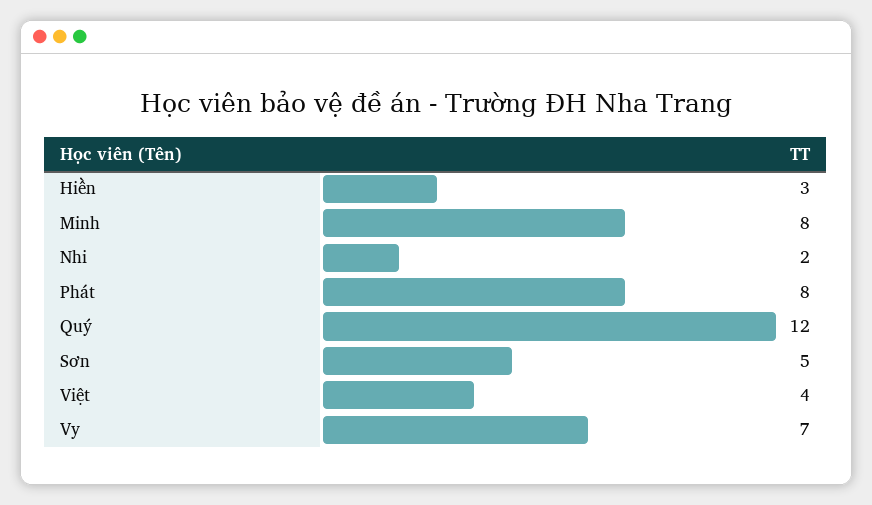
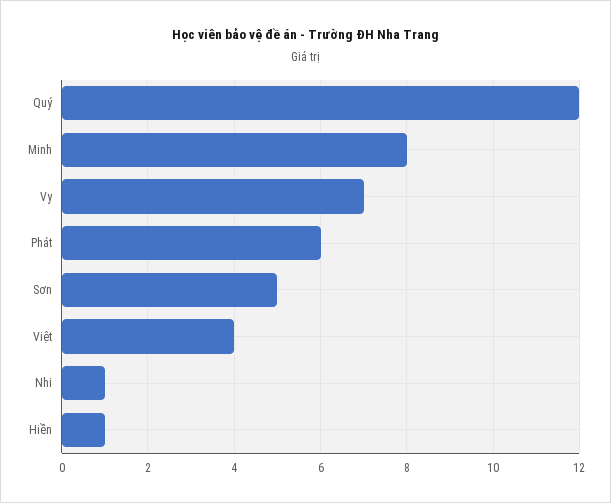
Hiền: 3 -> 1
Nhi: 2 -> 1
Phát: 8 -> 6

